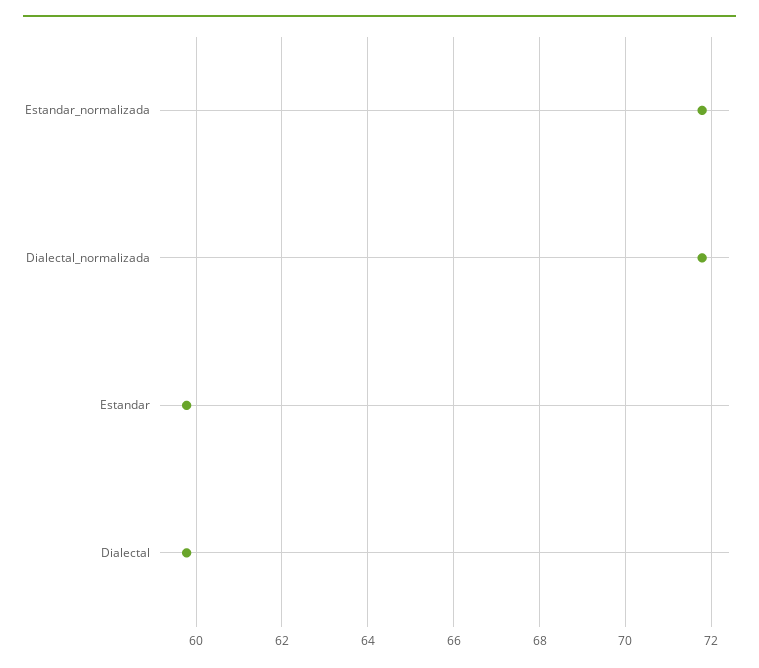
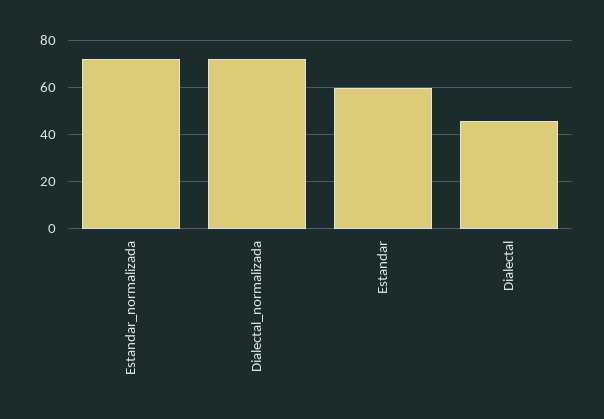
Dialectal: 59.8 -> 45

